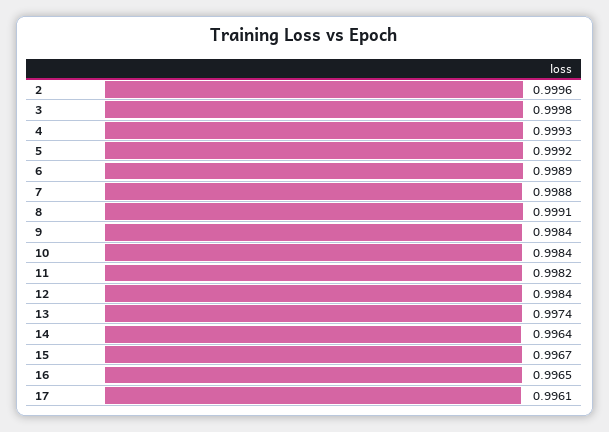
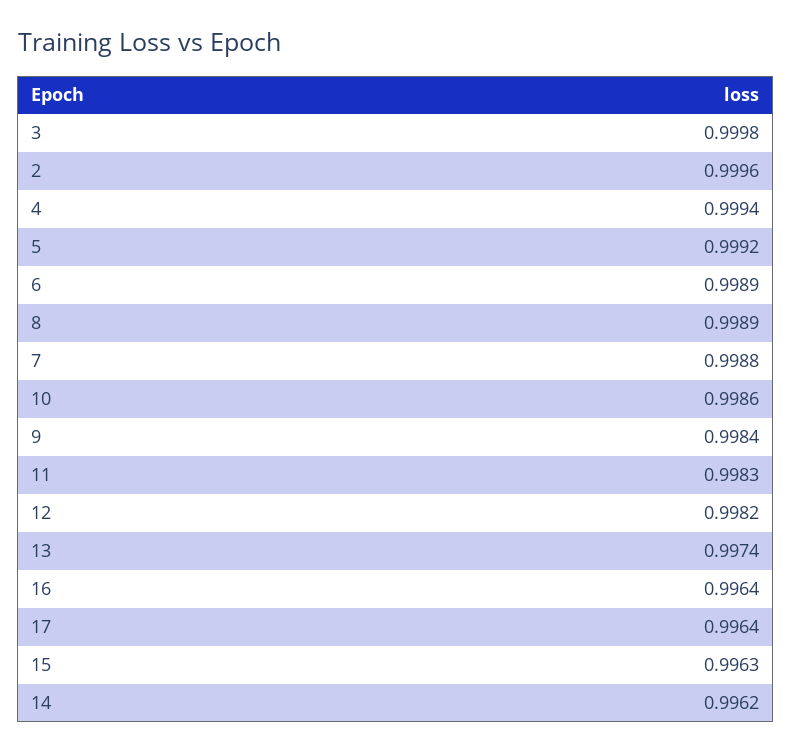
4: 0.9993 -> 0.9994
8: 0.9991 -> 0.9989
10: 0.9984 -> 0.9986
11: 0.9982 -> 0.9983
12: 0.9984 -> 0.9982
14: 0.9964 -> 0.9962
15: 0.9967 -> 0.9963
16: 0.9965 -> 0.9964
17: 0.9961 -> 0.9964

